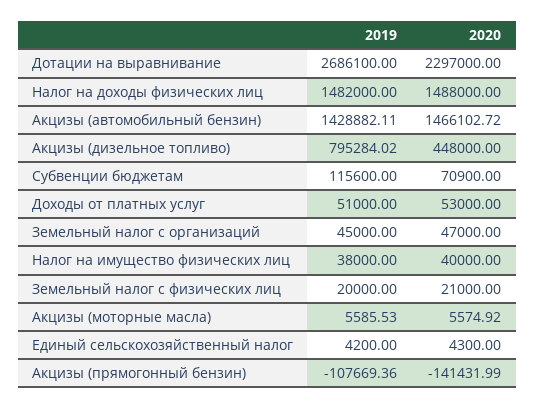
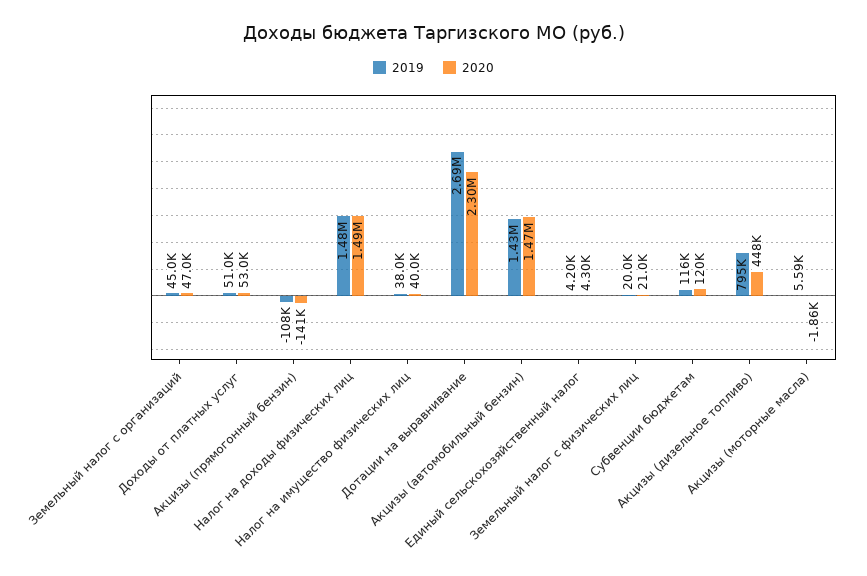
2020, Субвенции бюджетам: 70900 -> 120000
2020, Акцизы (моторные масла): 5574.92 -> -1860

